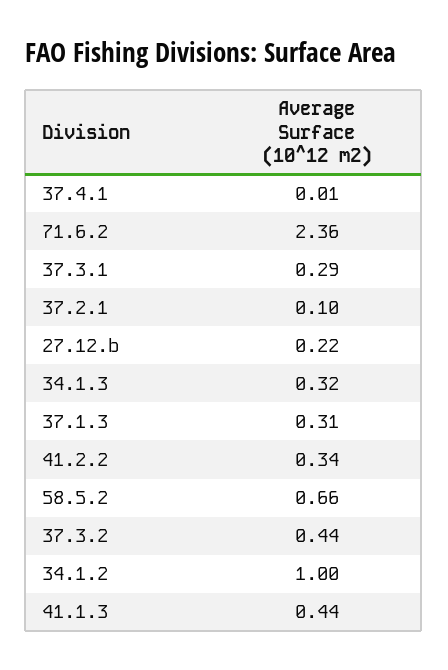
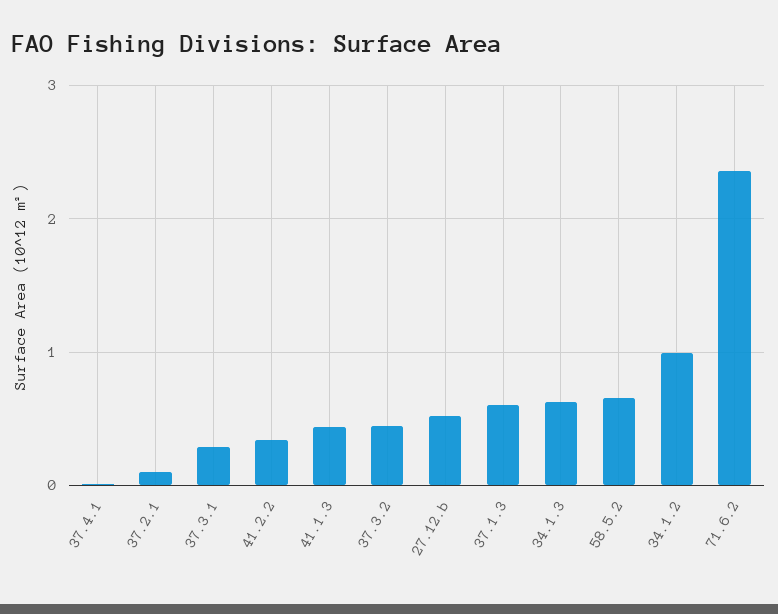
27.12.b: 0.22 -> 0.5
34.1.3: 0.32 -> 0.6
37.1.3: 0.31 -> 0.6

